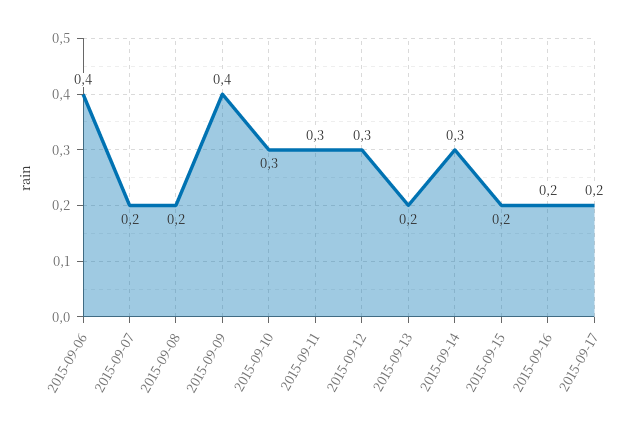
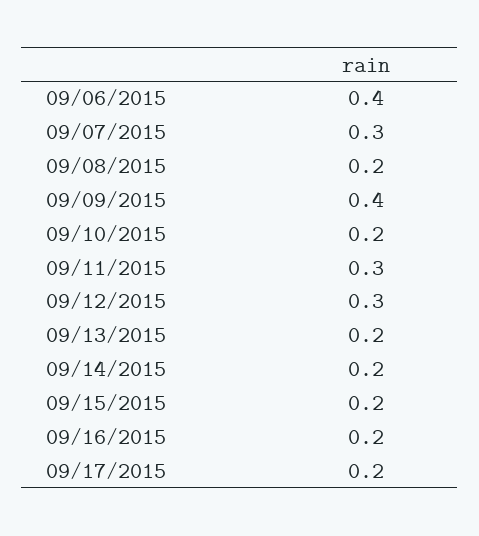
2015-09-07: 0.2 -> 0.3
2015-09-10: 0.3 -> 0.2
2015-09-14: 0.3 -> 0.2

